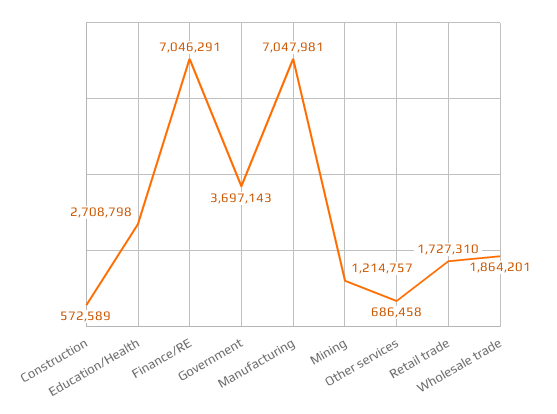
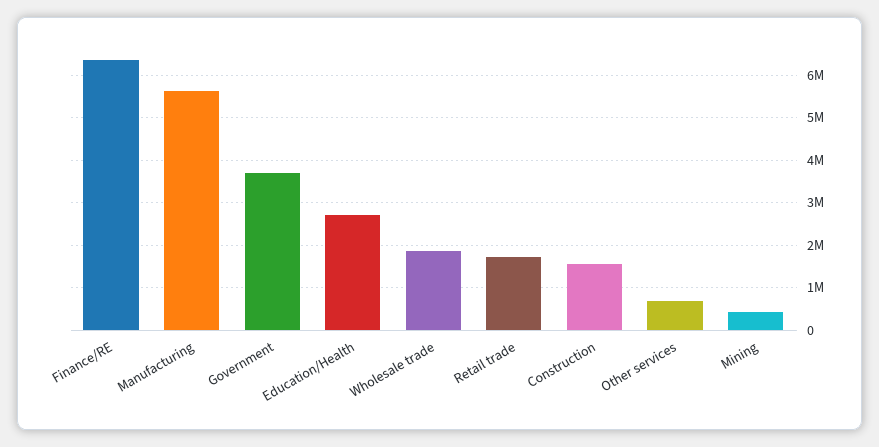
Construction: 572589 -> 1600000
Finance/RE: 7046291 -> 6400000
Manufacturing: 7047981 -> 5600000
Mining: 1214757 -> 400000

